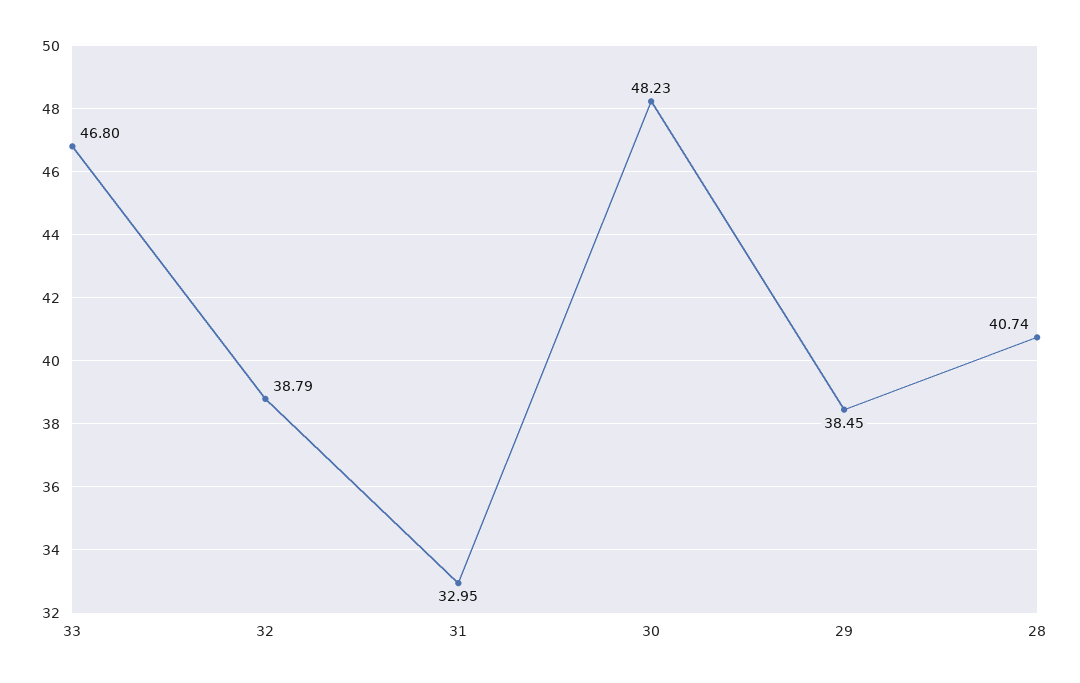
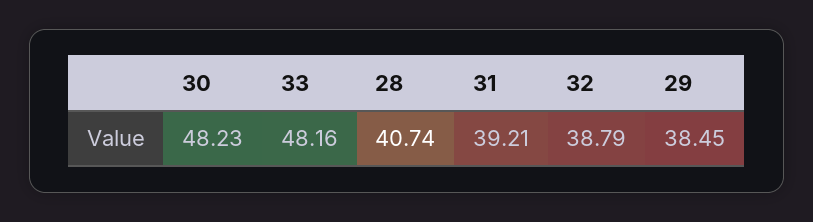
33: 46.8 -> 48.16
31: 32.95 -> 39.21

